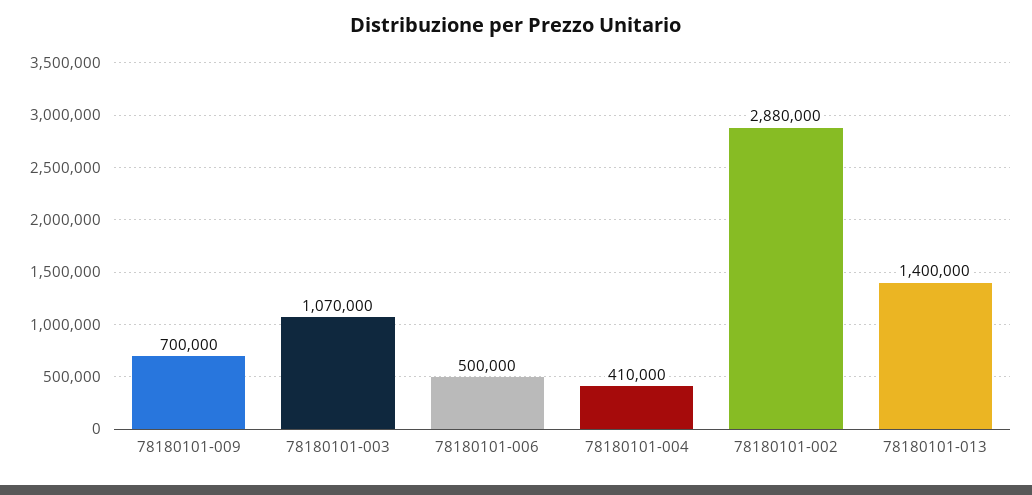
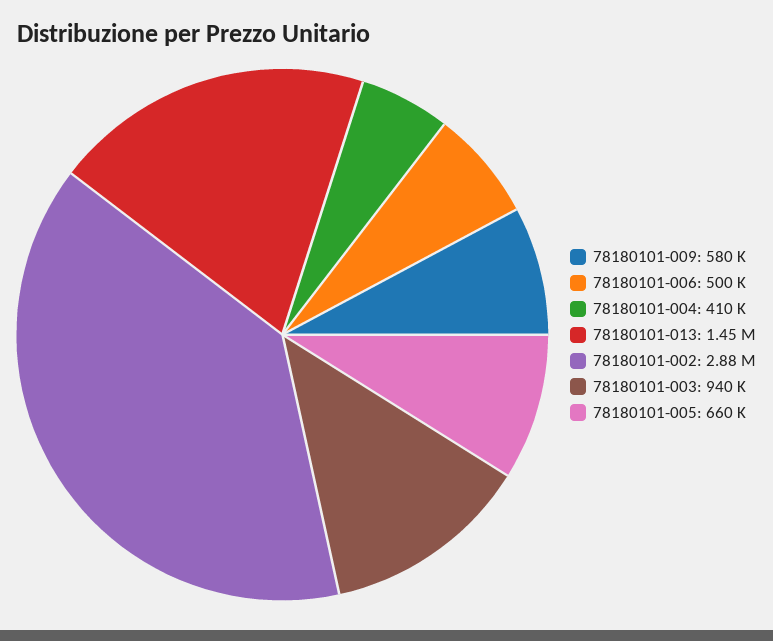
78180101-009: 700000 -> 580000
78180101-003: 1070000 -> 940000
78180101-013: 1400000 -> 1450000
78180101-005: none -> 660000

